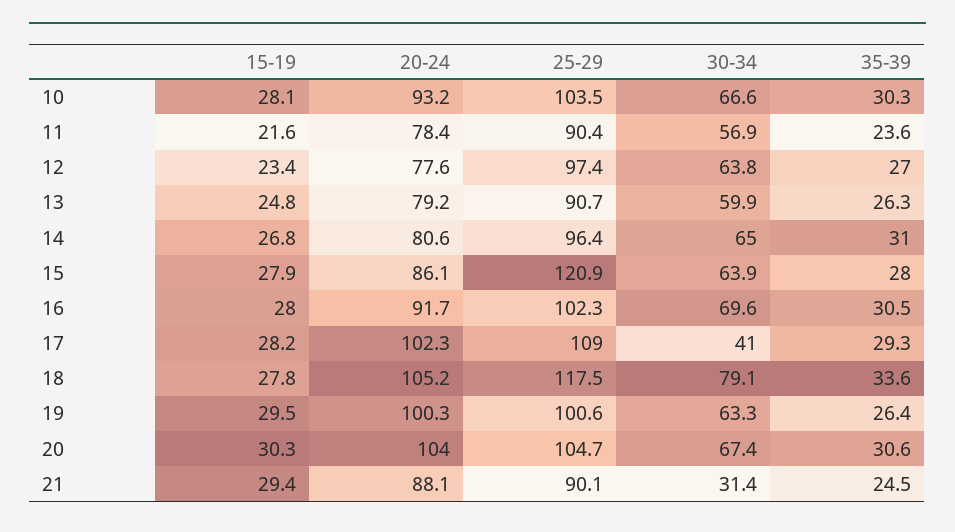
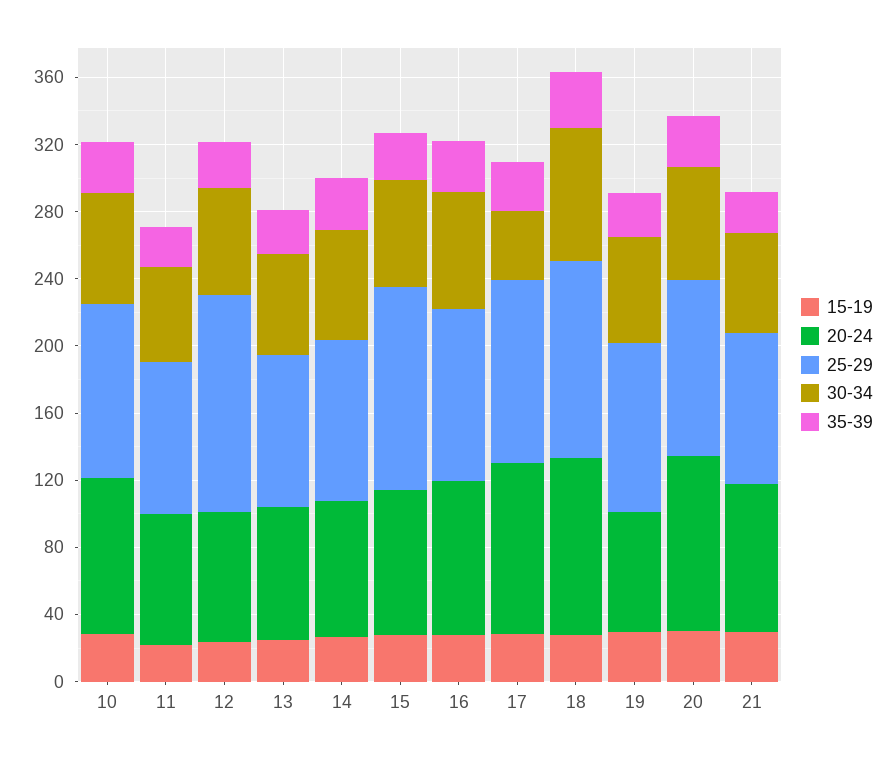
25-29, 12: 97.4 -> 130
20-24, 19: 100.3 -> 70
30-34, 21: 31.4 -> 60

